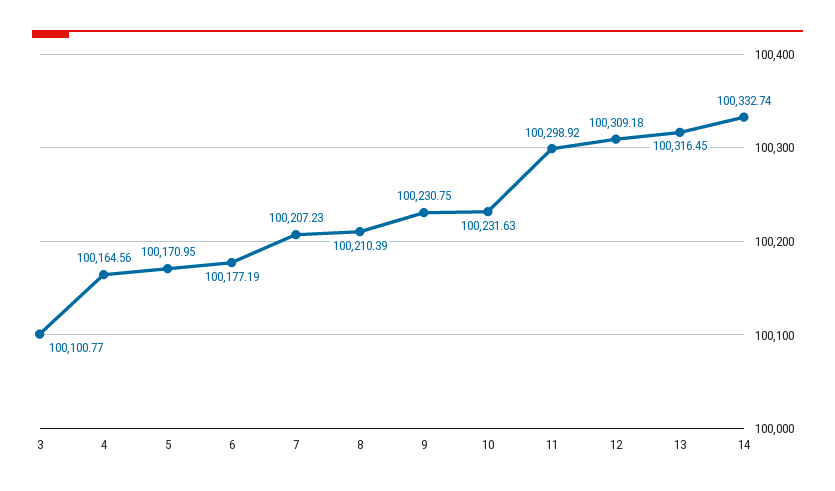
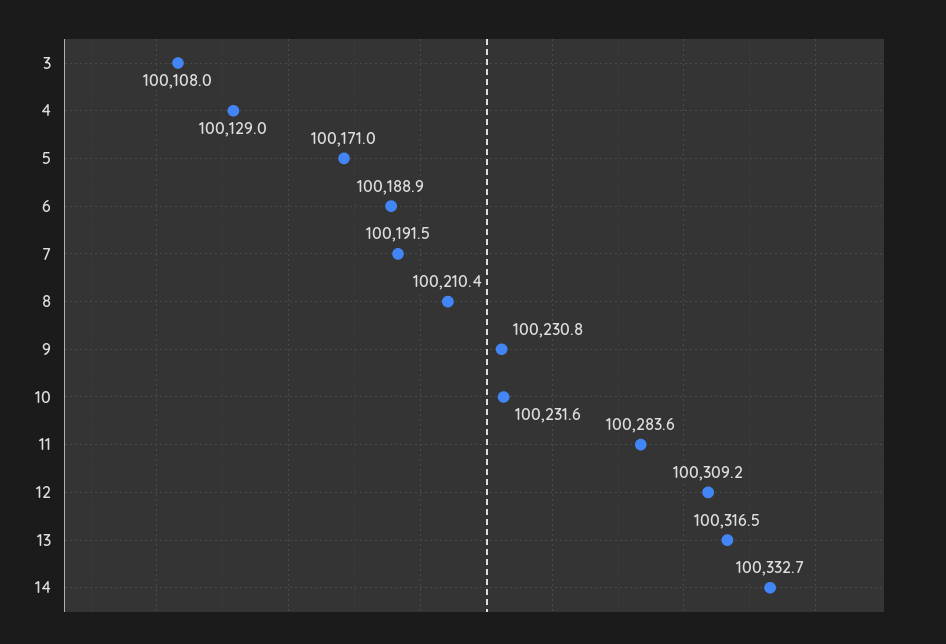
3: 100100.77 -> 100108
4: 100164.56 -> 100129
6: 100177.19 -> 100188.9
7: 100207.23 -> 100191.5
11: 100298.92 -> 100283.6

